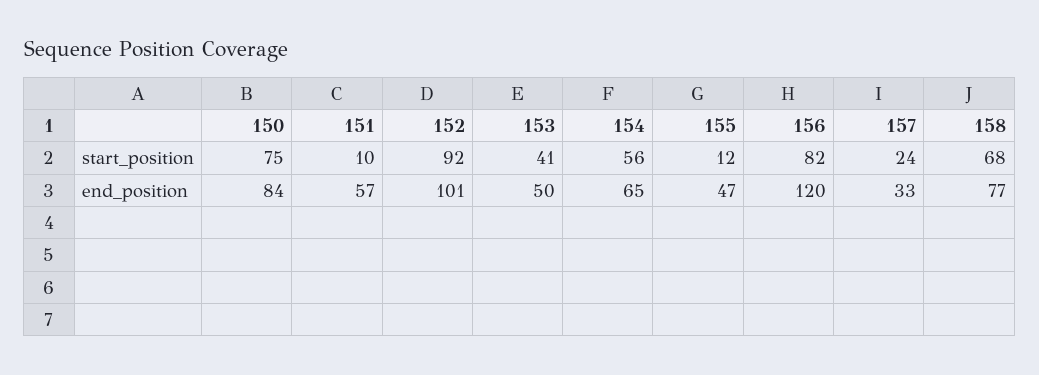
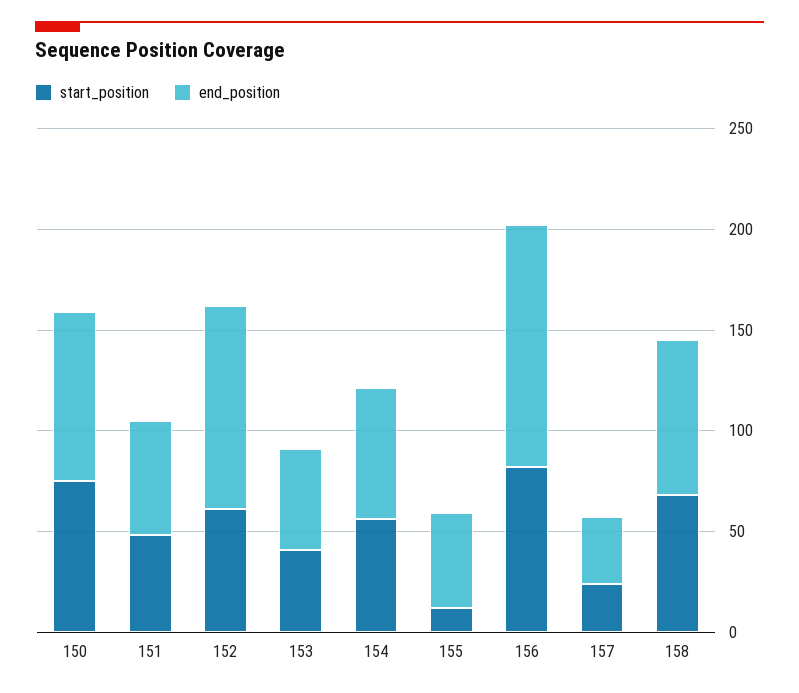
start_position, 151: 10 -> 50
start_position, 152: 92 -> 60

